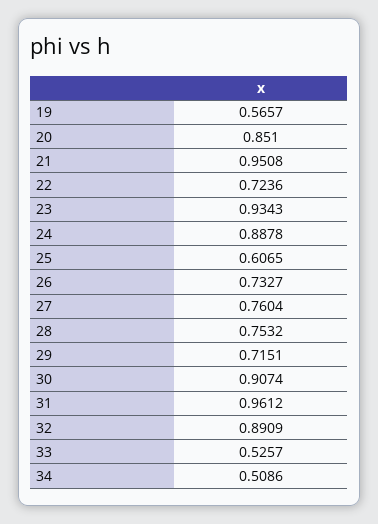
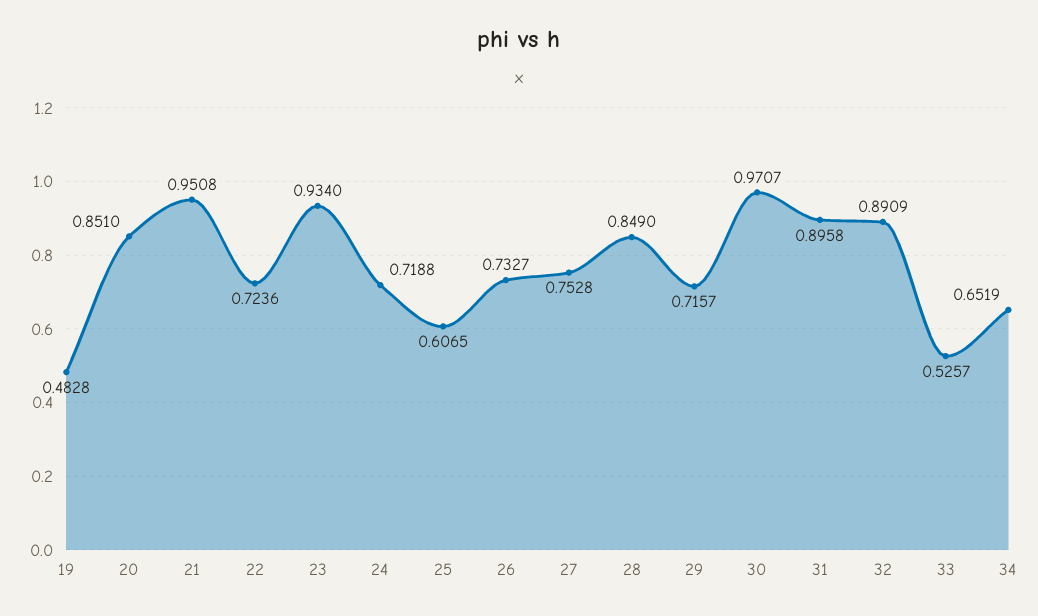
19: 0.5657 -> 0.4828
23: 0.9343 -> 0.934
24: 0.8878 -> 0.7188
27: 0.7604 -> 0.7528
28: 0.7532 -> 0.849
29: 0.7151 -> 0.7157
30: 0.9074 -> 0.9707
31: 0.9612 -> 0.8958
34: 0.5086 -> 0.6519

